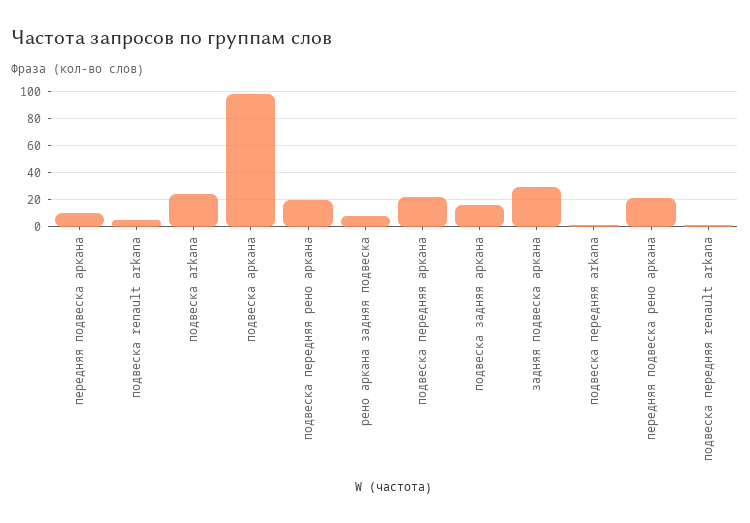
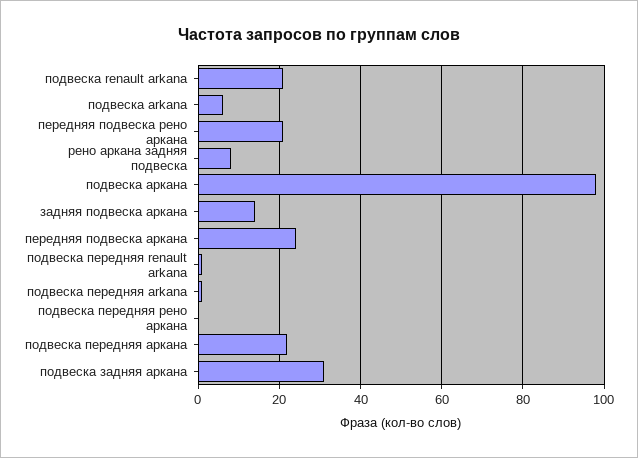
передняя подвеска аркана: 10 -> 25
подвеска renault arkana: 5 -> 20
подвеска arkana: 25 -> 5
подвеска передняя рено аркана: 20 -> 0
подвеска задняя аркана: 15 -> 30
задняя подвеска аркана: 30 -> 15

